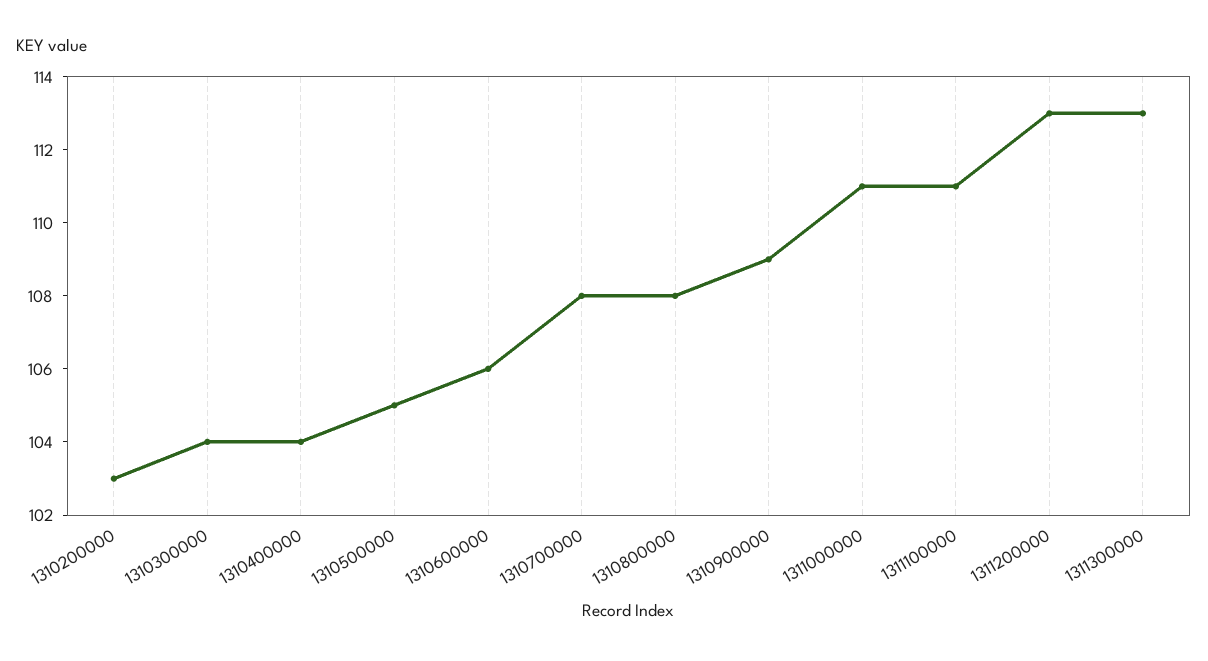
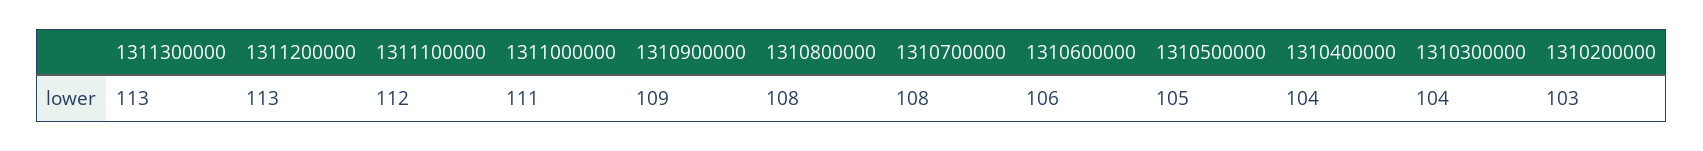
1311100000: 111 -> 112

